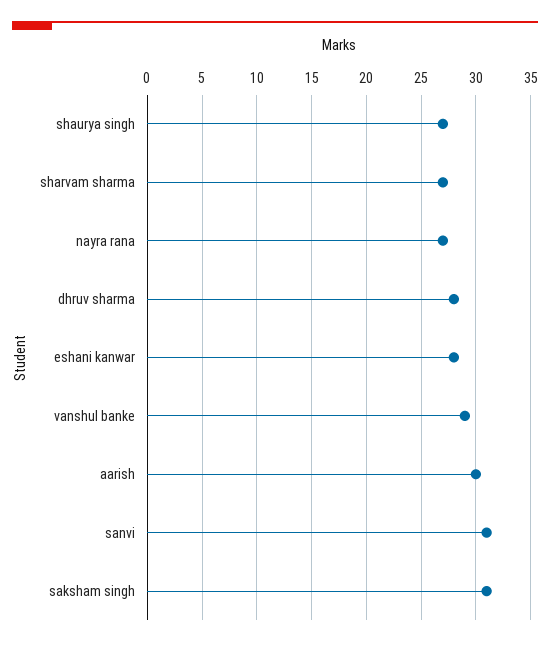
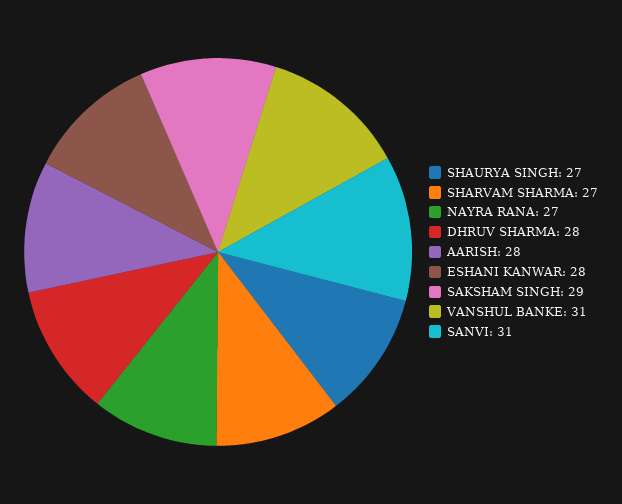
vanshul banke: 29 -> 31
aarish: 30 -> 28
saksham singh: 31 -> 29

